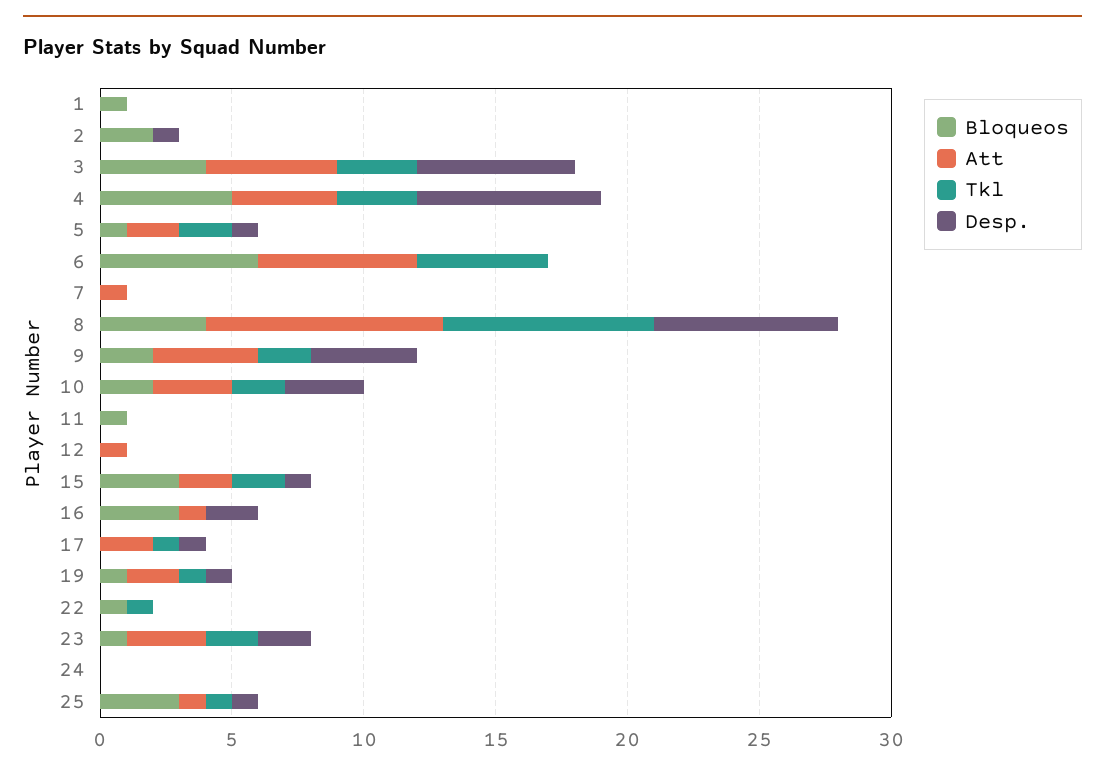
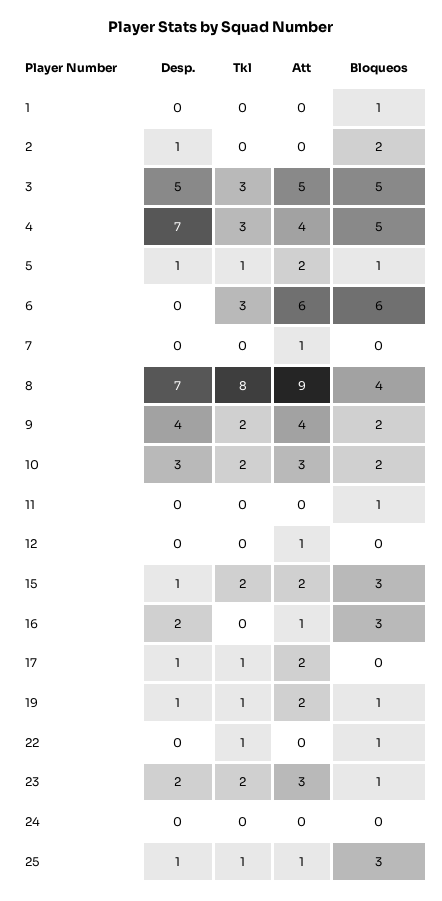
Bloqueos, 3: 4 -> 5
Desp., 3: 6 -> 5
Tkl, 5: 2 -> 1
Tkl, 6: 5 -> 3

